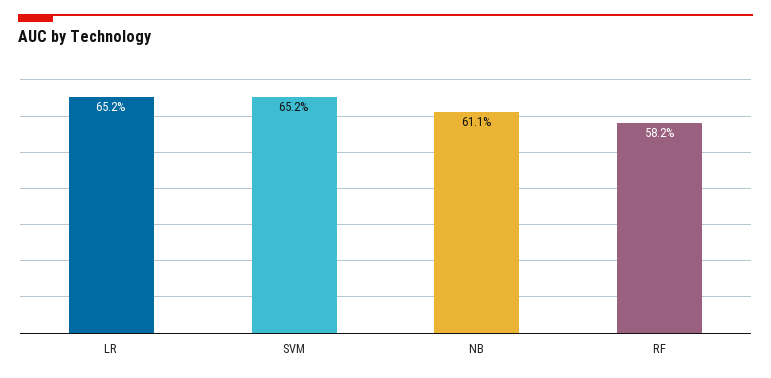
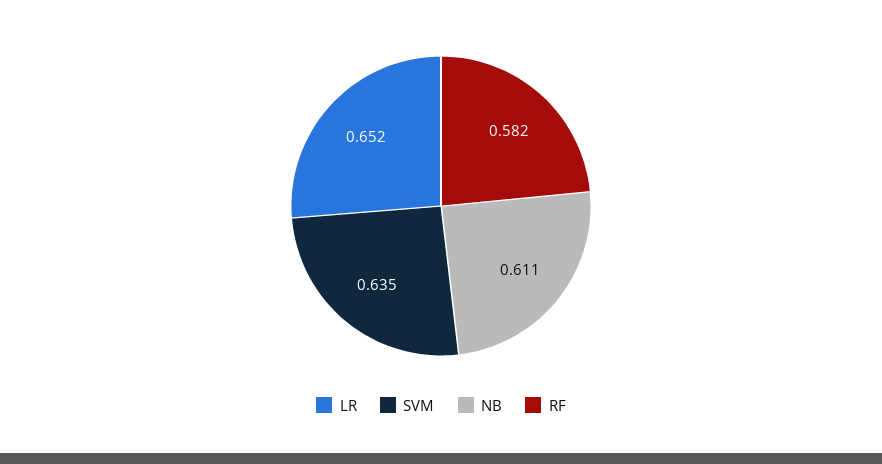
SVM: 0.652 -> 0.635

